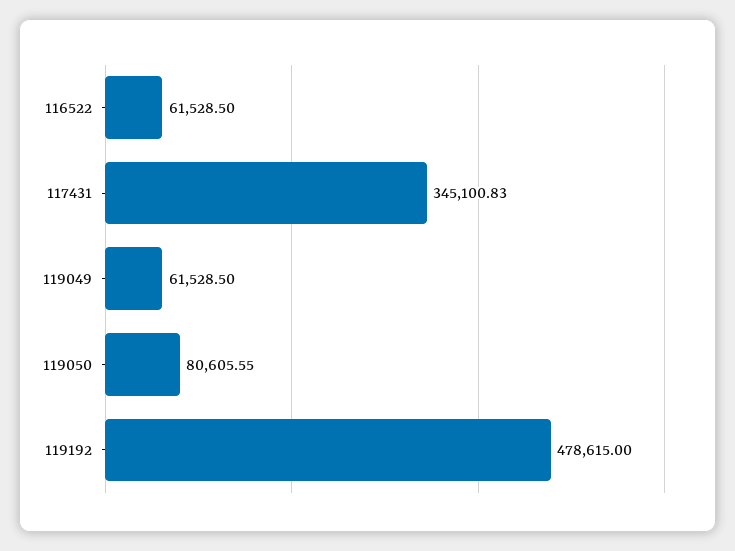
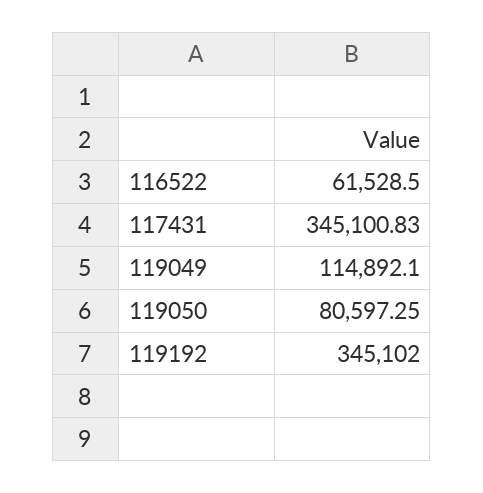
119049: 61528.5 -> 114892.1
119050: 80605.55 -> 80597.25
119192: 478615 -> 345102

